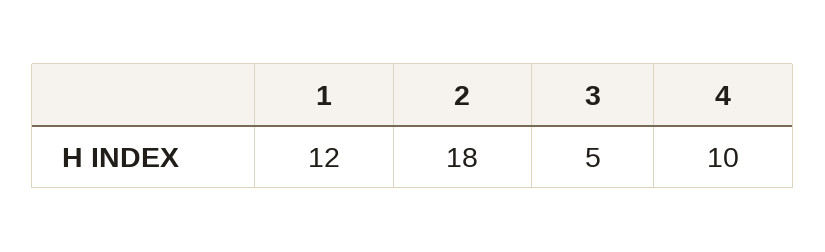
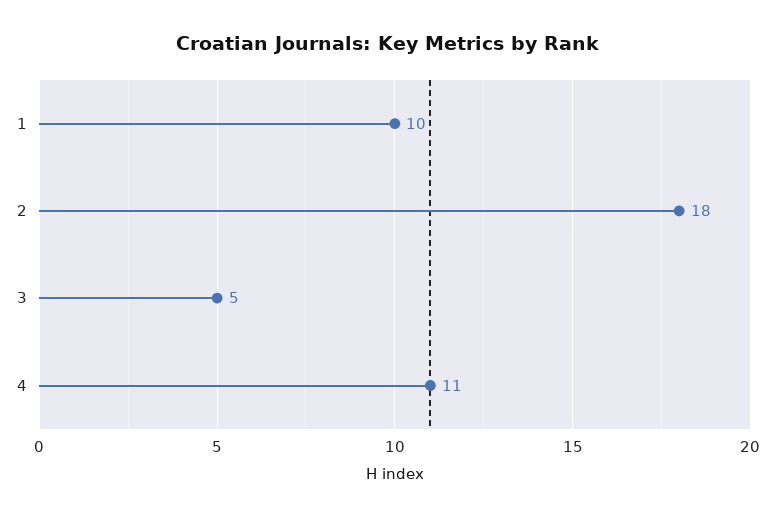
1: 12 -> 10
4: 10 -> 11

